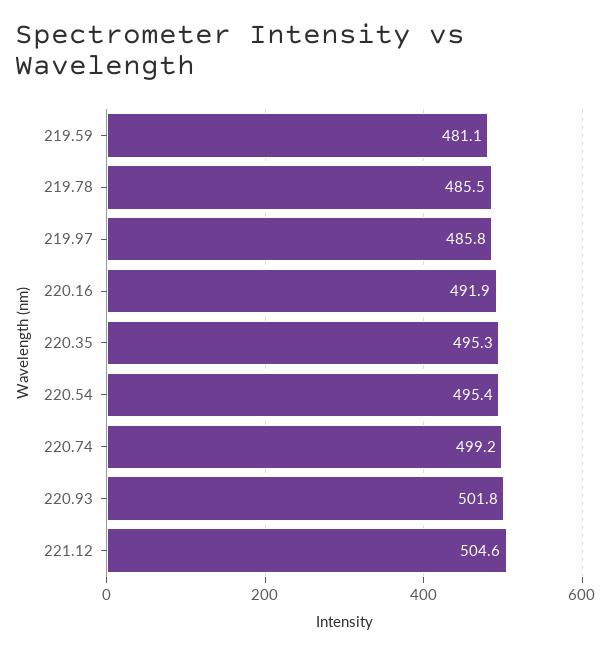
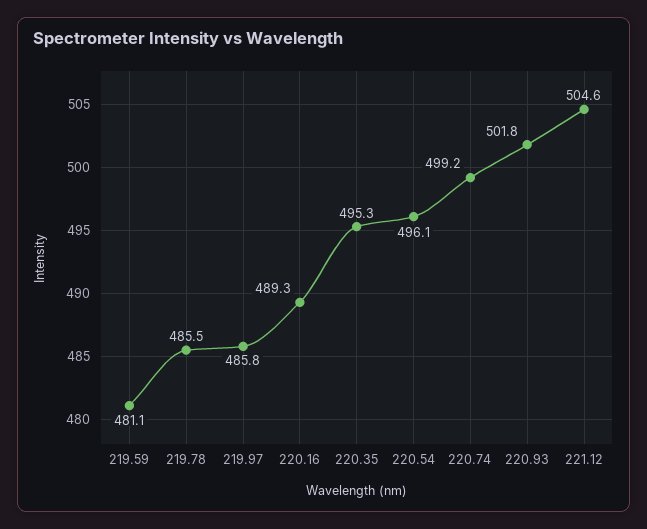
220.16: 491.9 -> 489.3
220.54: 495.4 -> 496.1

